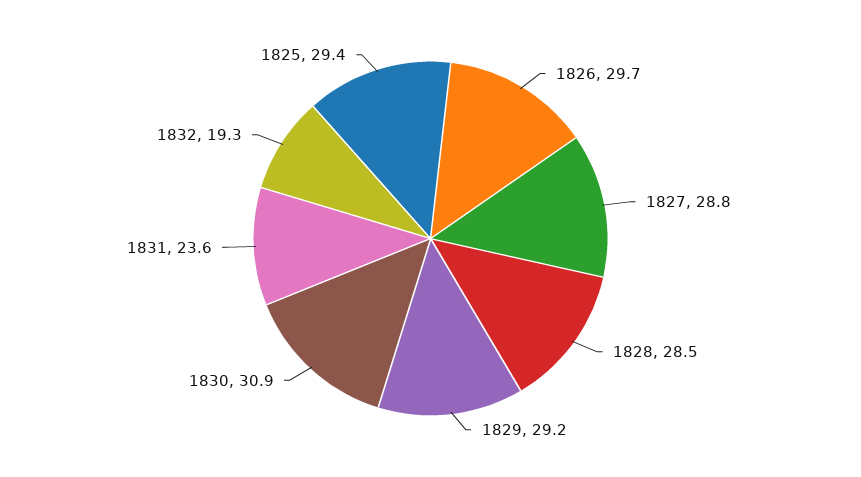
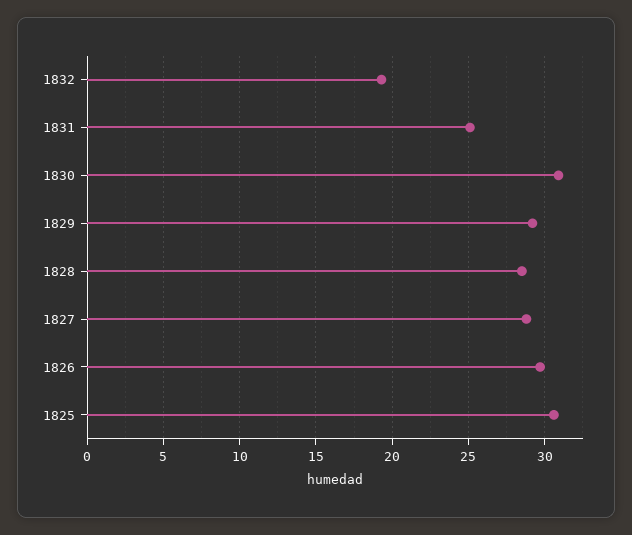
1831: 23.6 -> 25
1825: 29.4 -> 30.5

